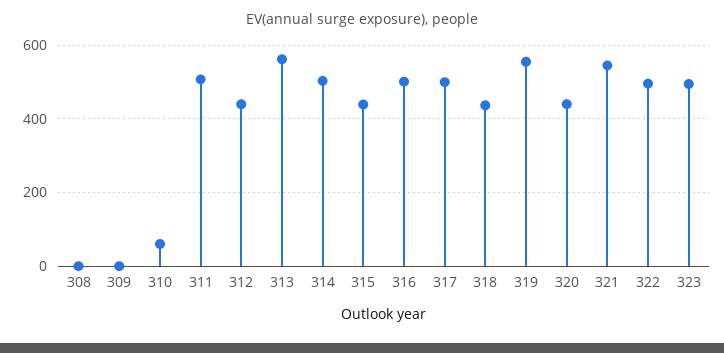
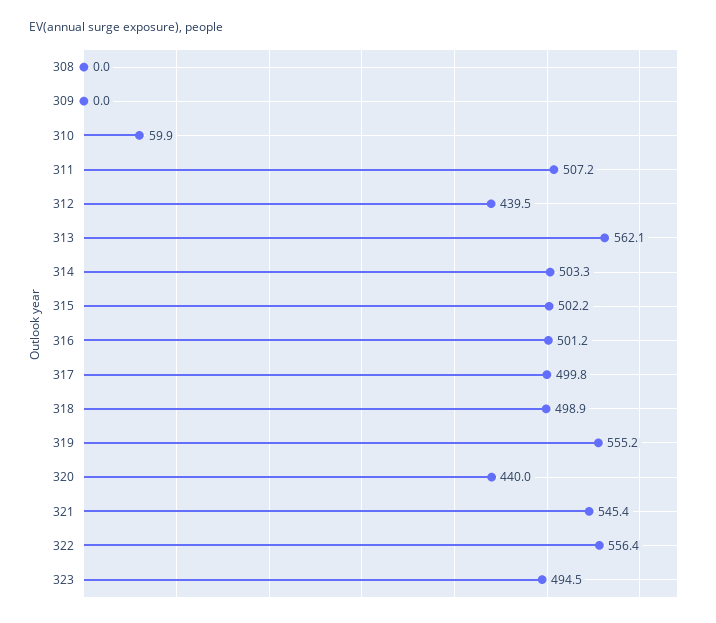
315: 440 -> 502.2
318: 440 -> 498.9
322: 500 -> 556.4

